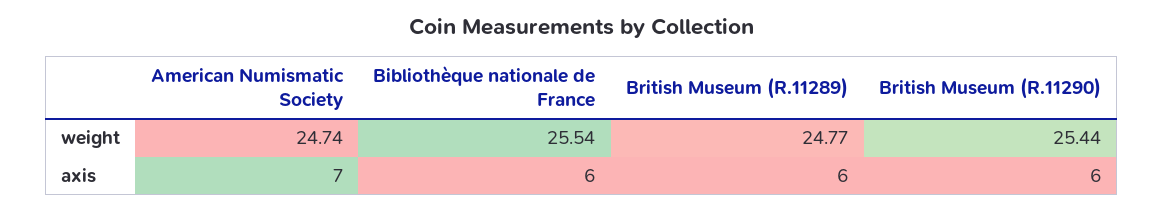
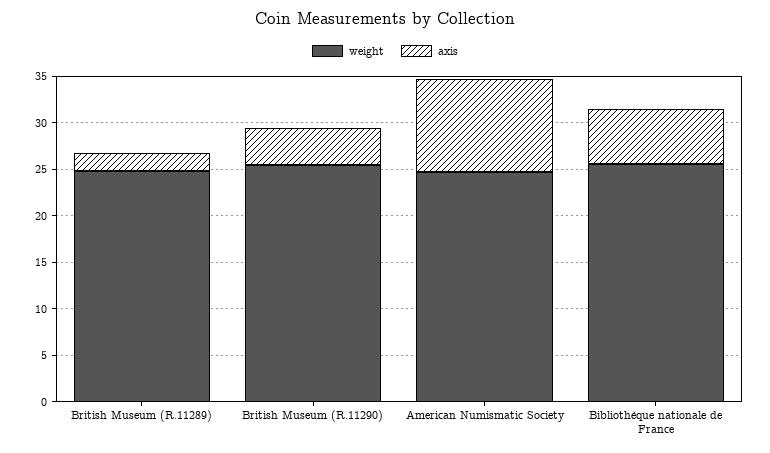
axis, American Numismatic Society: 7 -> 10
axis, British Museum (R.11289): 6 -> 2
axis, British Museum (R.11290): 6 -> 4

